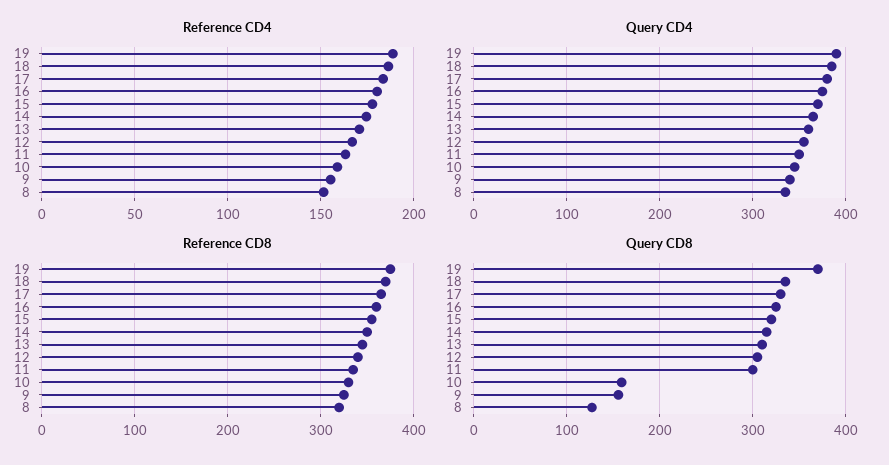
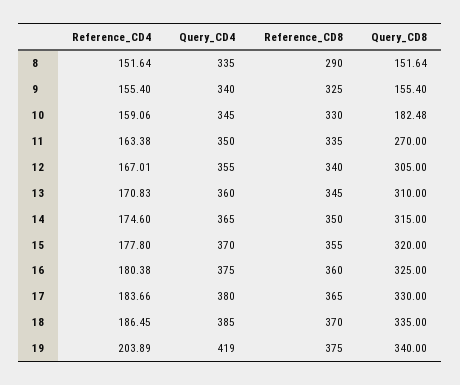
Reference CD4, 19: 190 -> 203.89
Query CD4, 19: 390 -> 419
Reference CD8, 8: 320 -> 290
Query CD8, 19: 370 -> 340
Query CD8, 11: 300 -> 270
Query CD8, 10: 160 -> 182.48
Query CD8, 8: 130 -> 151.64

